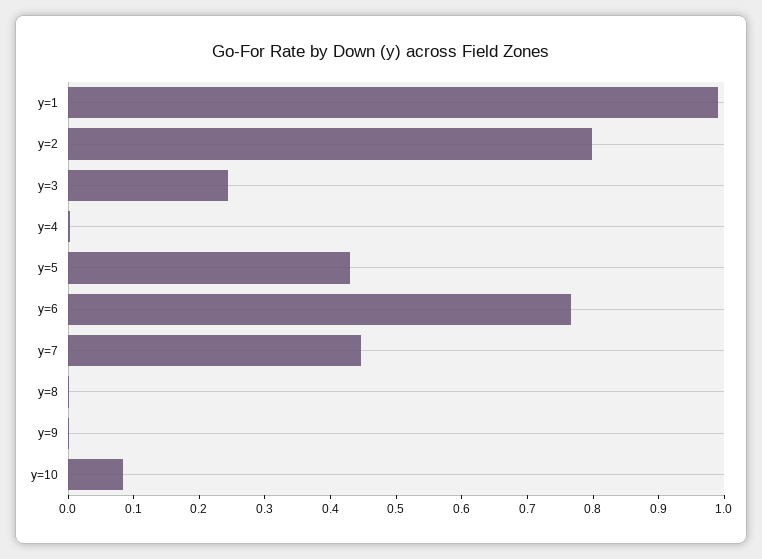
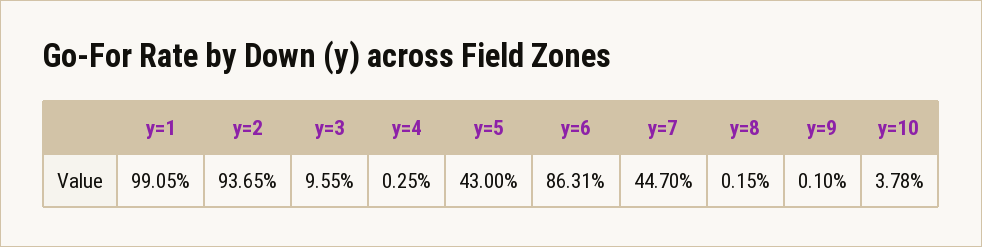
y=2: 0.8 -> 0.9365
y=3: 0.24 -> 0.0955
y=6: 0.76 -> 0.8631
y=10: 0.08 -> 0.0378

